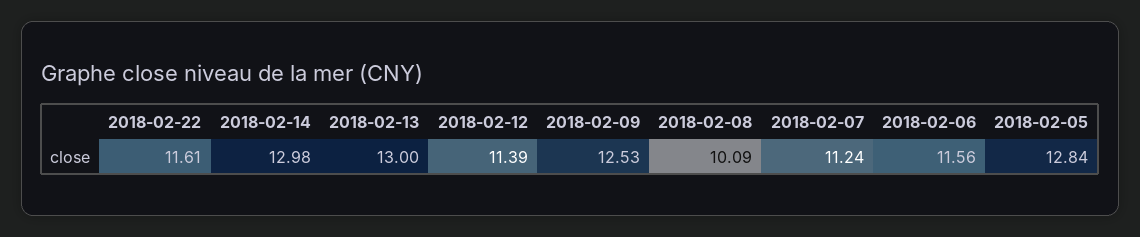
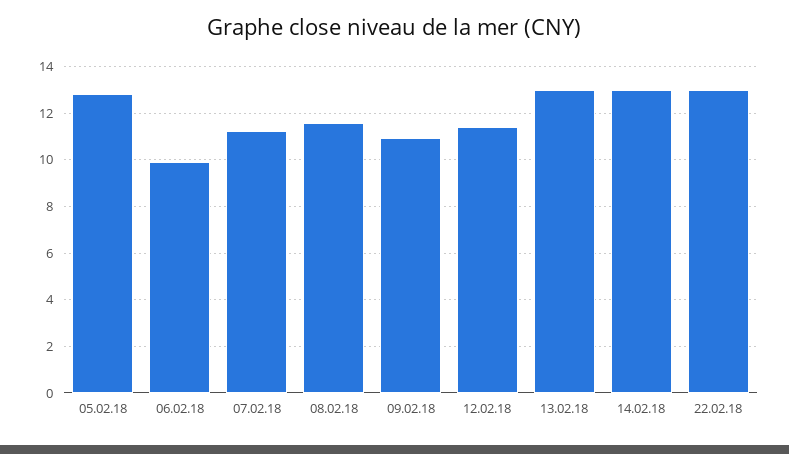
2018-02-22: 11.61 -> 13
2018-02-09: 12.53 -> 11
2018-02-08: 10.09 -> 11.5
2018-02-06: 11.56 -> 10

